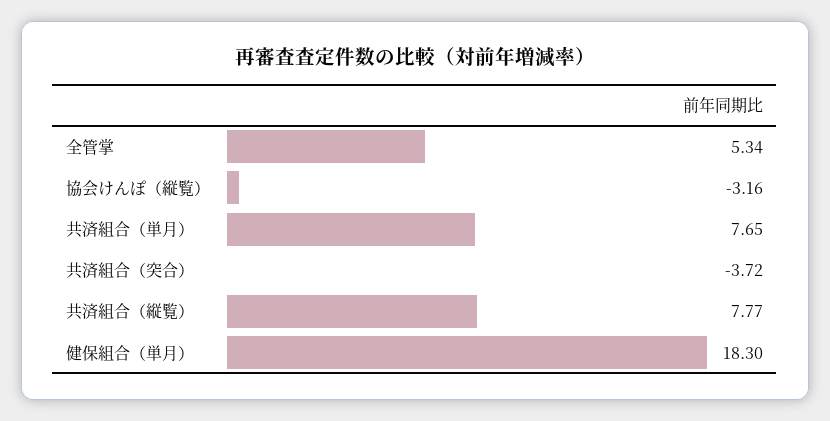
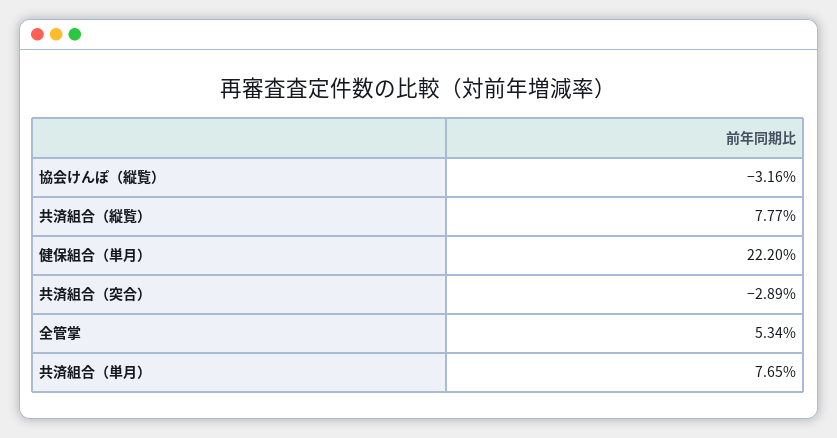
共済組合（突合）: -3.72 -> -2.89
健保組合（単月）: 18.3 -> 22.2

